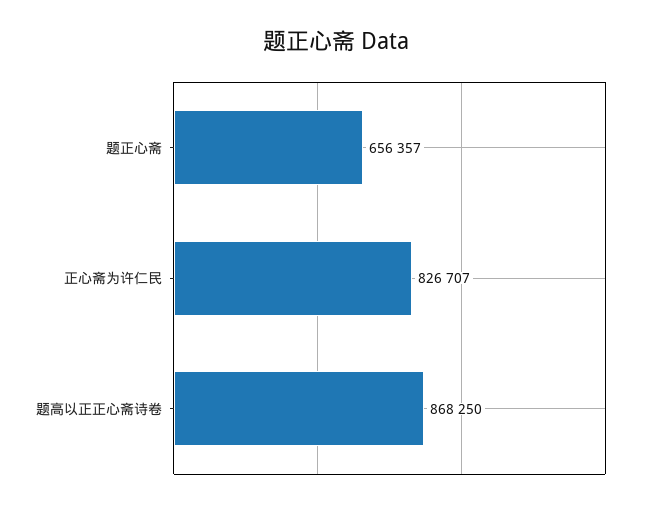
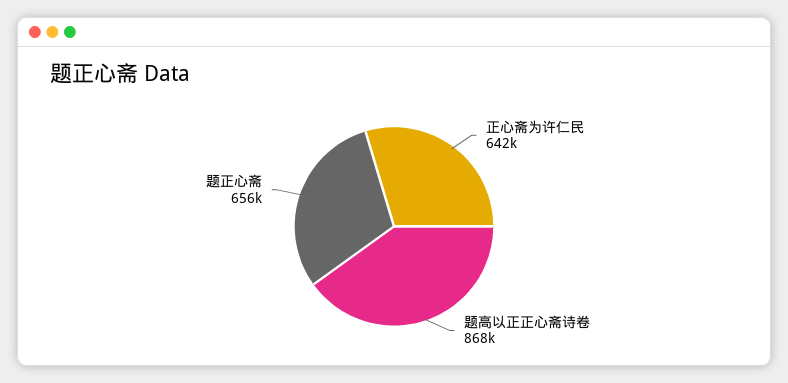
正心斋为许仁民: 826707 -> 642000

